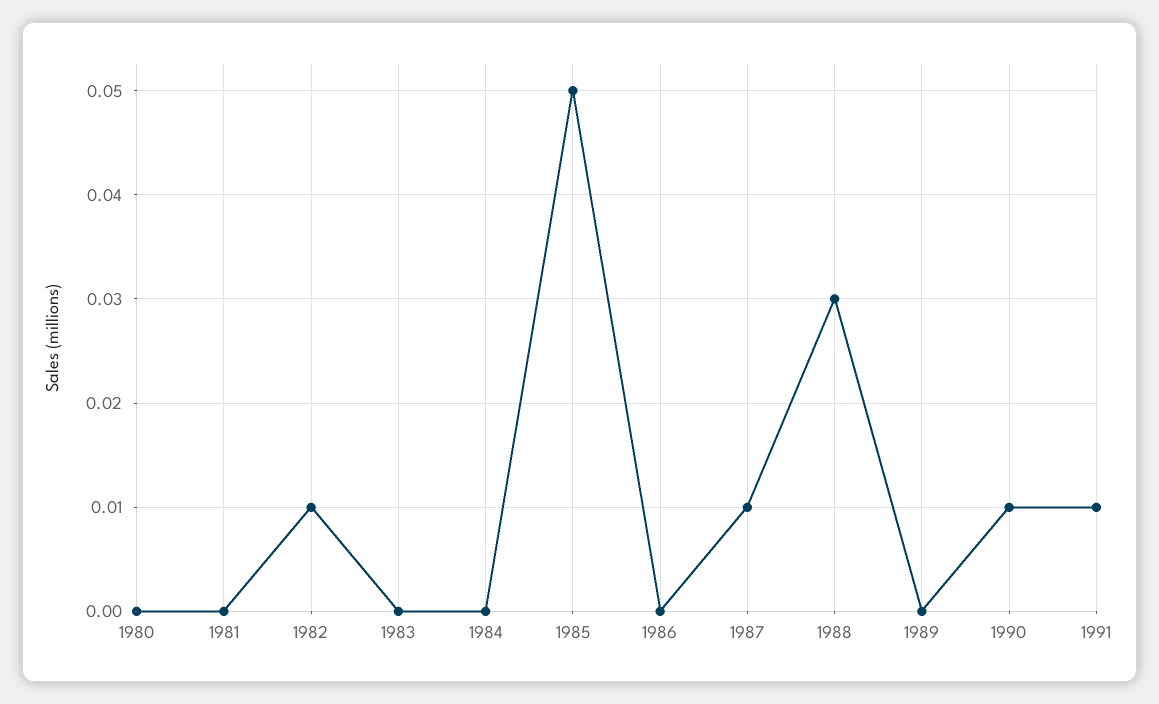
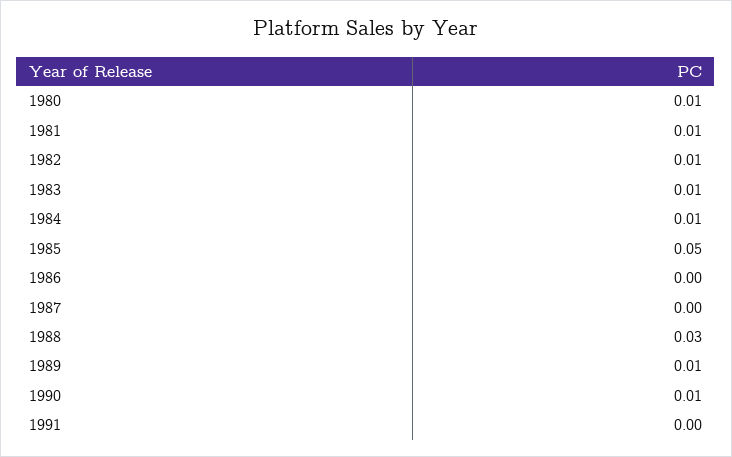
1980: 0 -> 0.01
1981: 0 -> 0.01
1983: 0 -> 0.01
1984: 0 -> 0.01
1987: 0.01 -> 0
1989: 0 -> 0.01
1991: 0.01 -> 0

